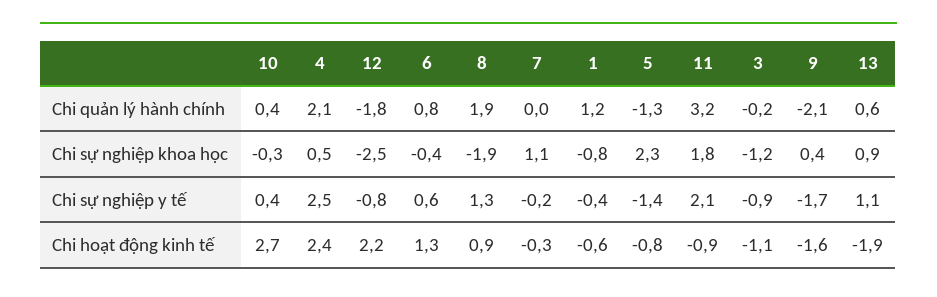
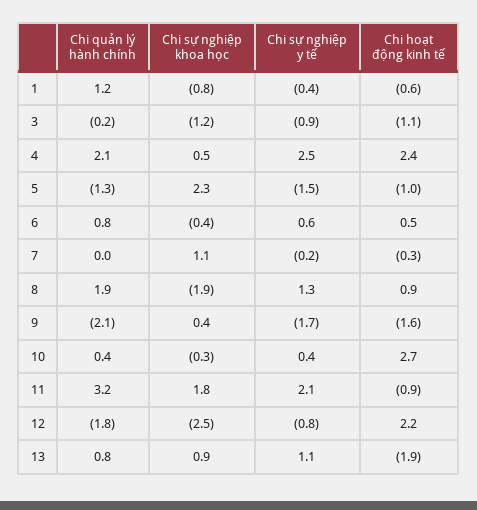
13, Chi quản lý hành chính: 0.6 -> 0.8
5, Chi sự nghiệp y tế: -1.4 -> -1.5
6, Chi hoạt động kinh tế: 1.3 -> 0.5
5, Chi hoạt động kinh tế: -0.8 -> -1

